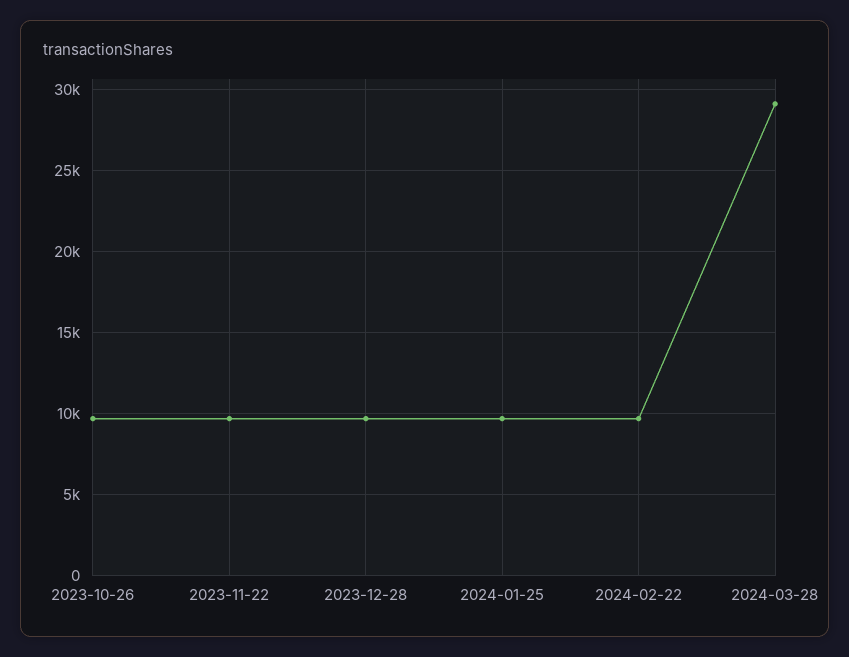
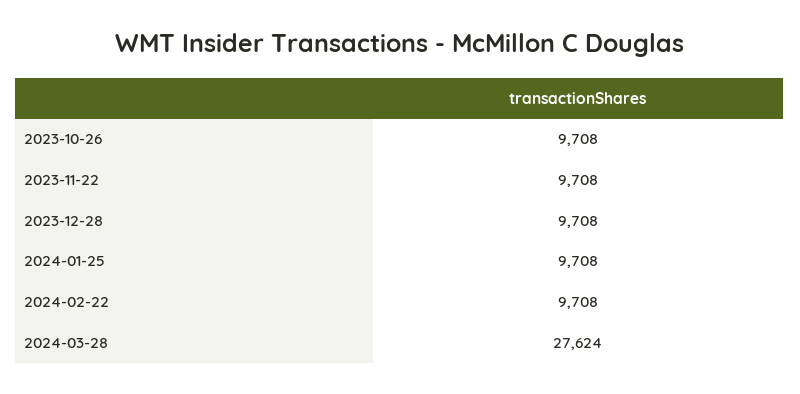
2024-03-28: 29000 -> 27624

